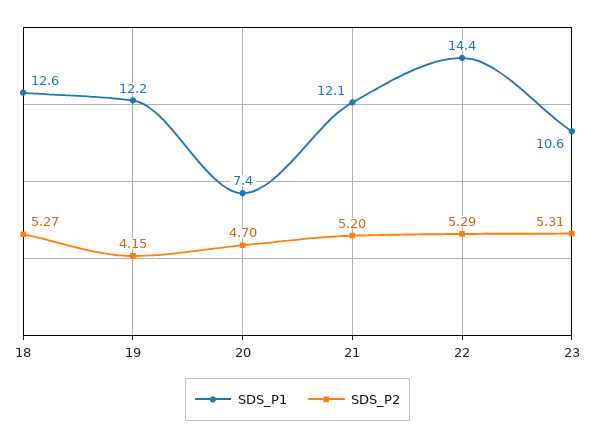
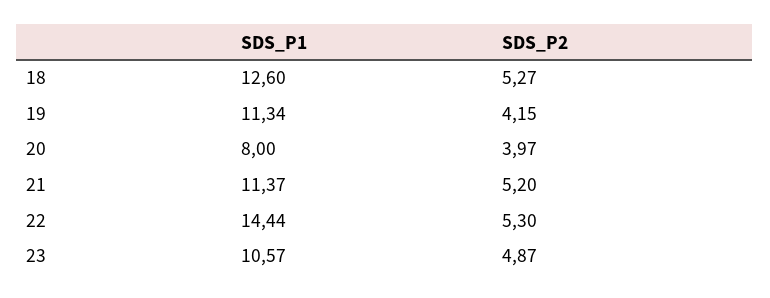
SDS_P1, 19: 12.2 -> 11.34
SDS_P1, 20: 7.4 -> 8
SDS_P2, 20: 4.7 -> 3.97
SDS_P1, 21: 12.1 -> 11.37
SDS_P2, 22: 5.29 -> 5.3
SDS_P2, 23: 5.31 -> 4.87

